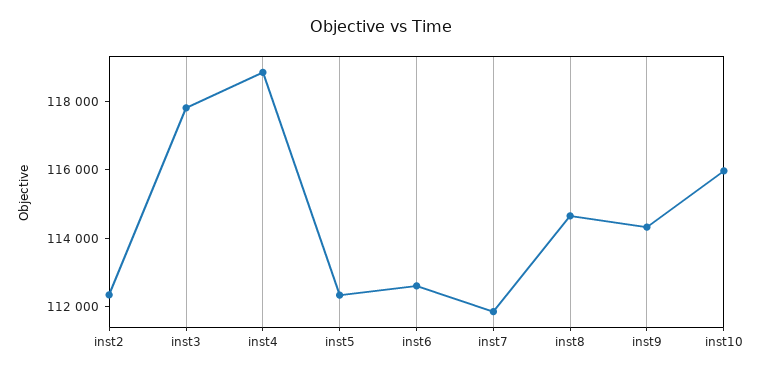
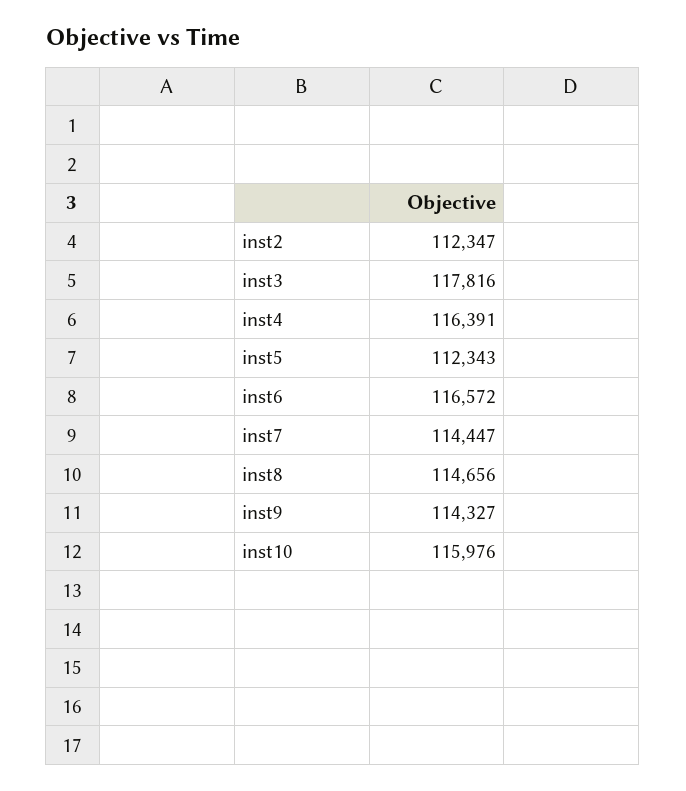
inst4: 119000 -> 116391
inst6: 112500 -> 116572
inst7: 112000 -> 114447

